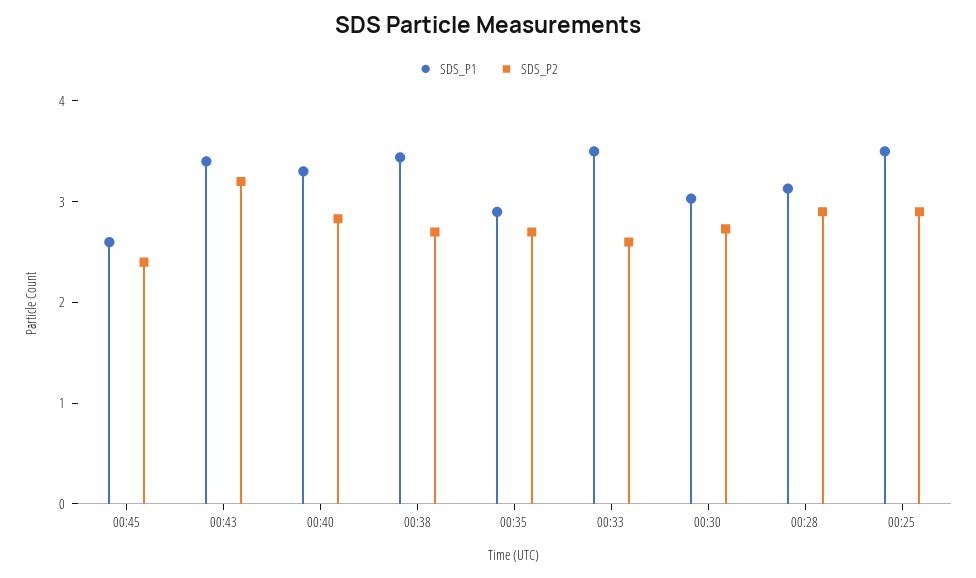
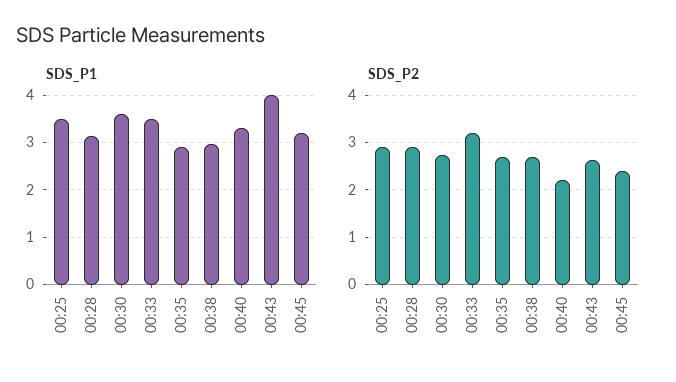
SDS_P1, 00:45: 2.6 -> 3.2
SDS_P1, 00:43: 3.4 -> 4
SDS_P2, 00:43: 3.2 -> 2.6
SDS_P2, 00:40: 2.8 -> 2.2
SDS_P1, 00:38: 3.4 -> 3
SDS_P2, 00:33: 2.6 -> 3.2
SDS_P1, 00:30: 3 -> 3.6

